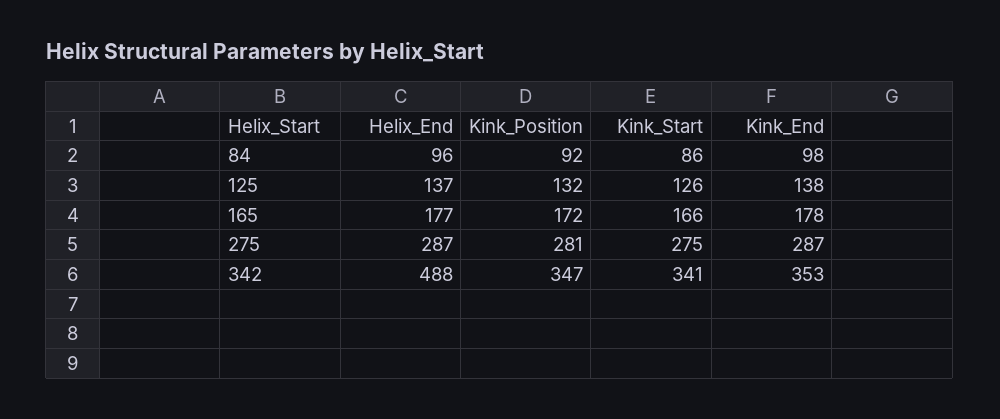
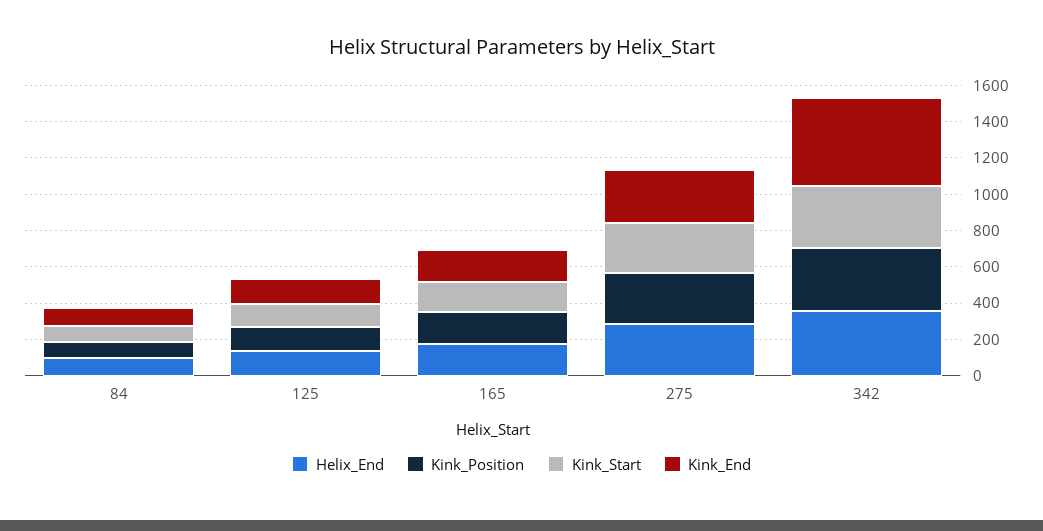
Helix_End, 342: 488 -> 350
Kink_End, 342: 353 -> 500

